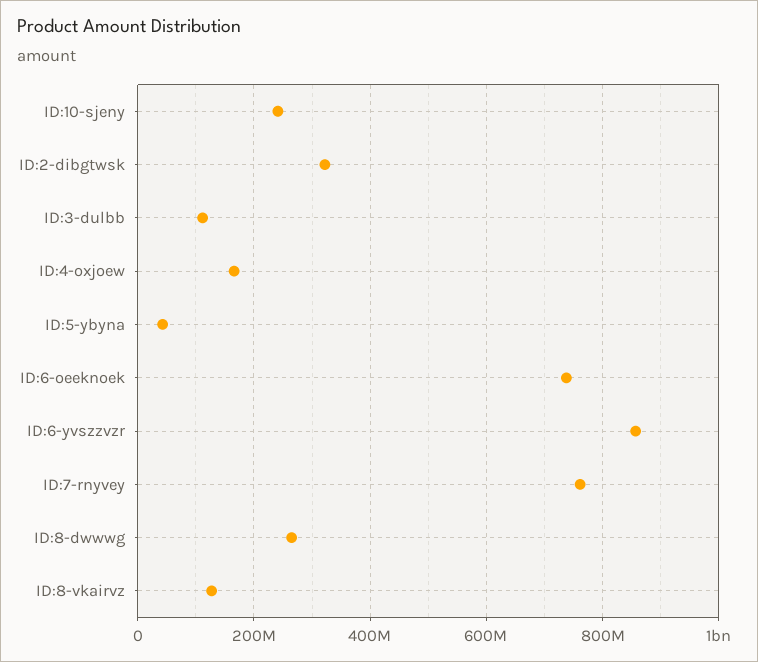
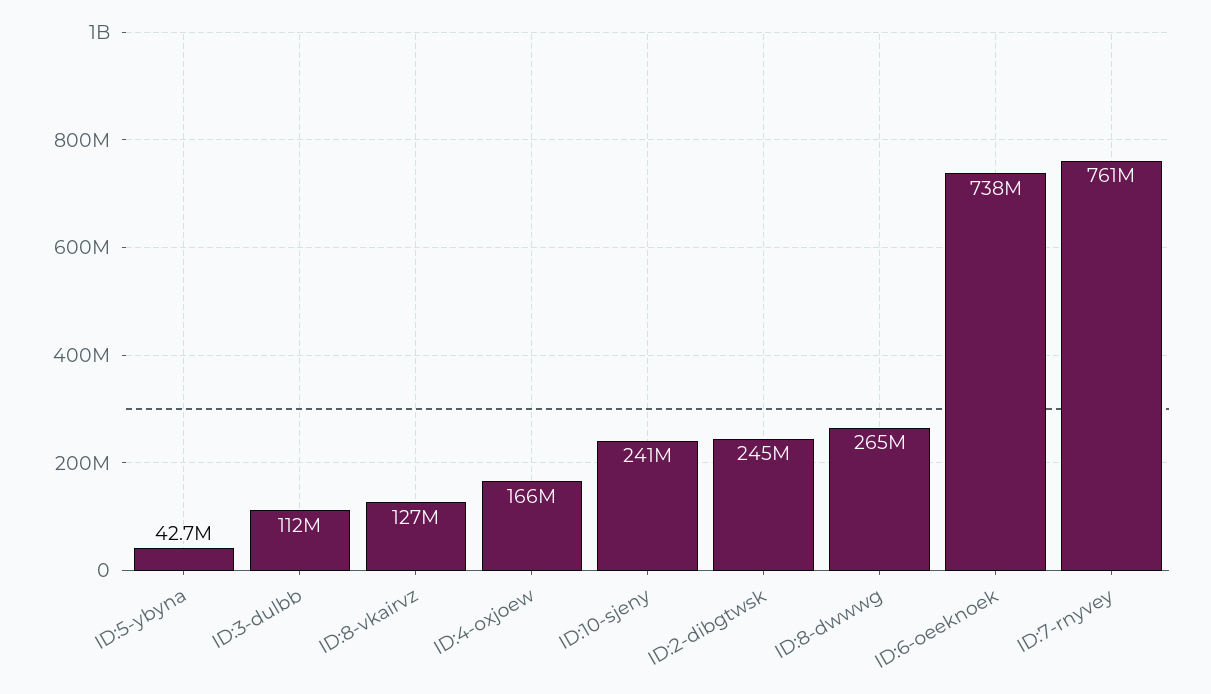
ID:2-dibgtwsk: 320000000 -> 245000000
ID:6-yvszzvzr: 860000000 -> none

